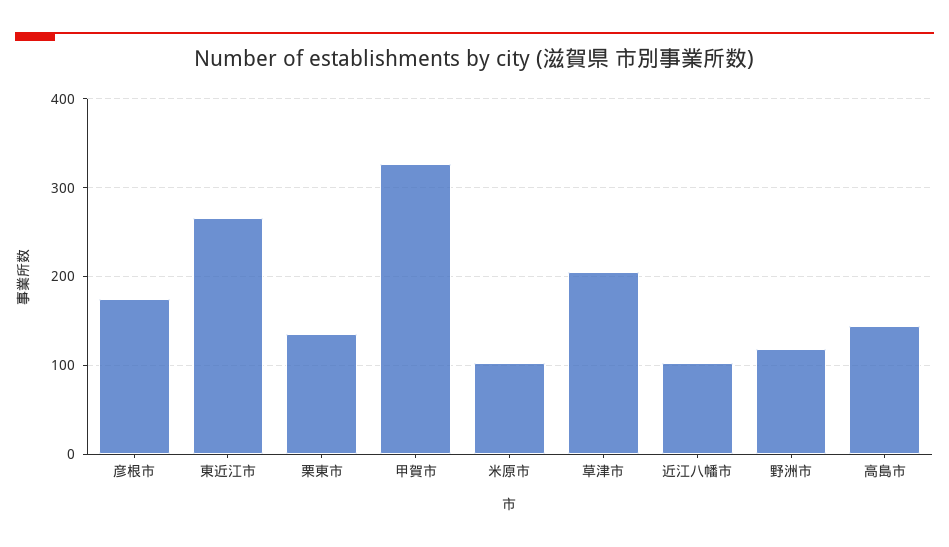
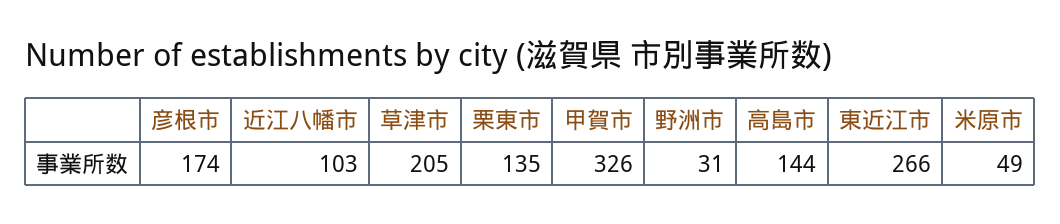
米原市: 100 -> 49
野洲市: 120 -> 31

